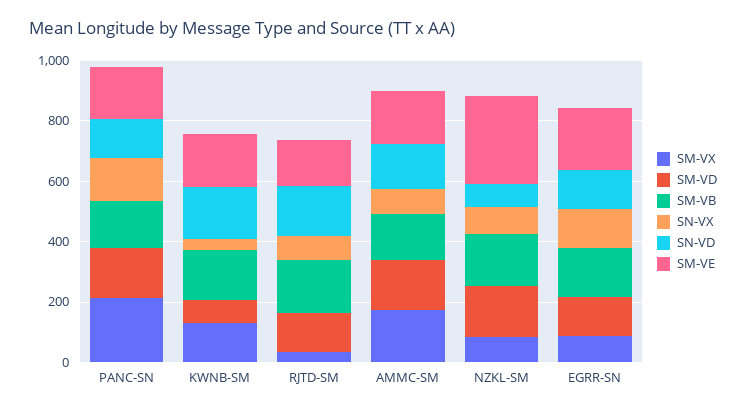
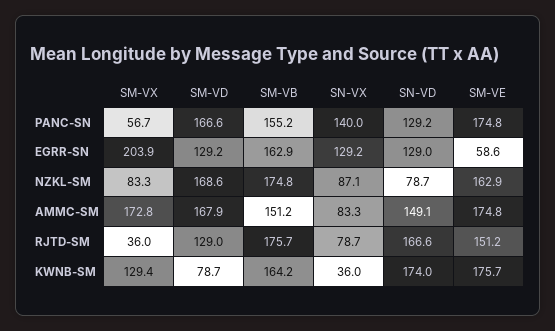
SM-VX, PANC-SN: 200 -> 56.7
SM-VE, NZKL-SM: 300 -> 162.9
SM-VX, EGRR-SN: 100 -> 203.9
SM-VE, EGRR-SN: 200 -> 58.6

